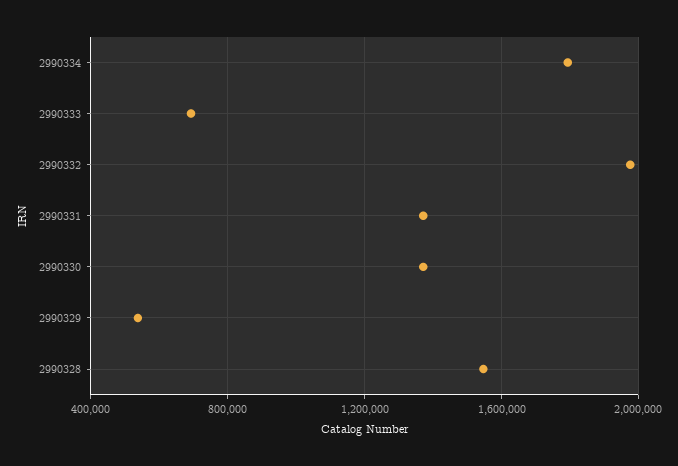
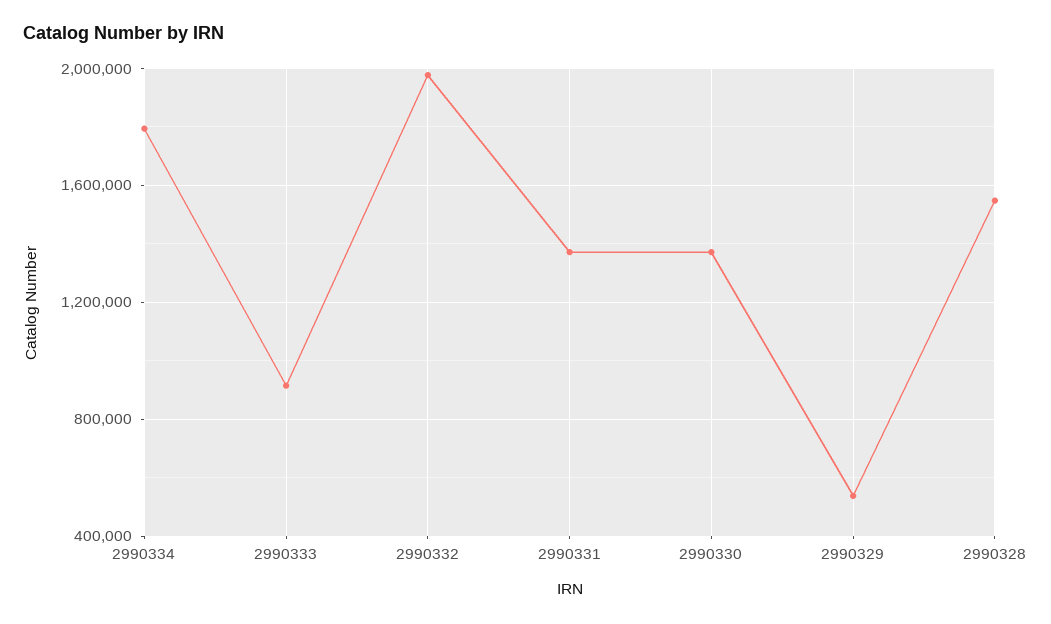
2990333: 700000 -> 900000

